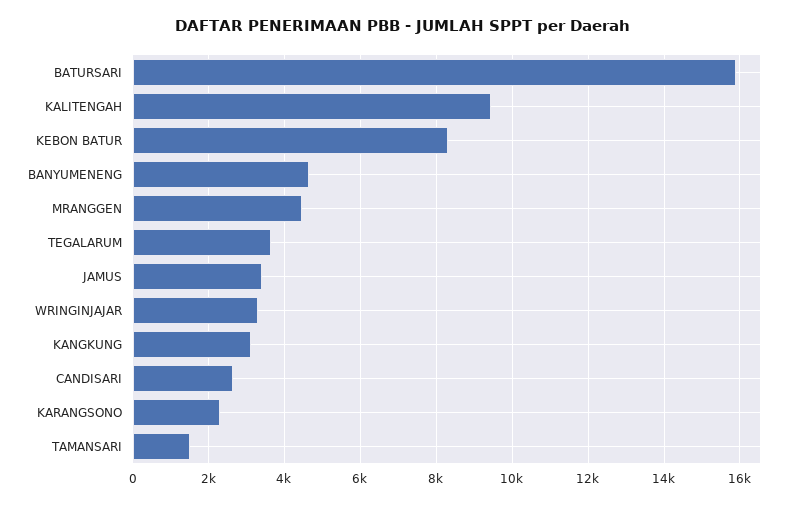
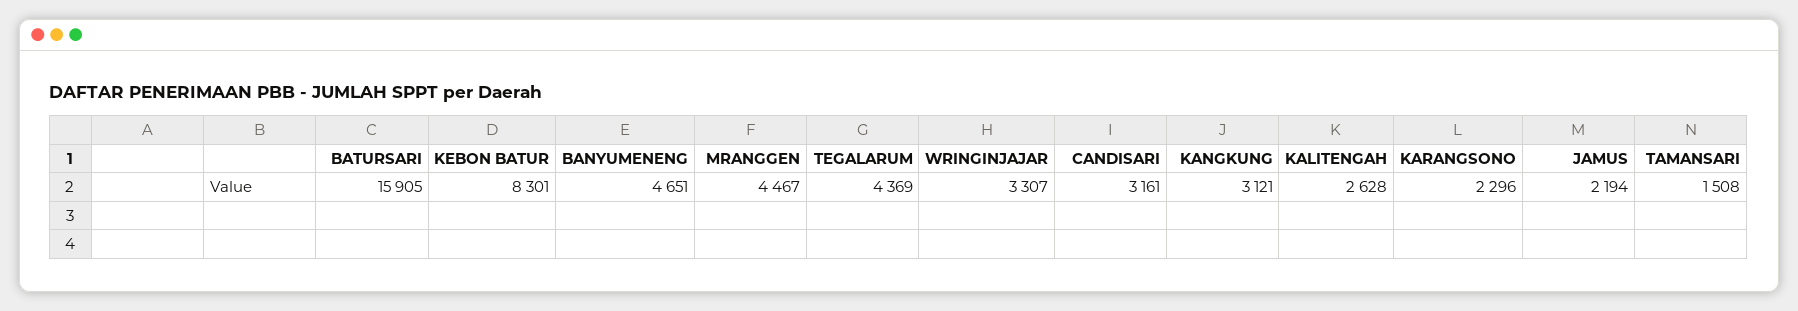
KALITENGAH: 9400 -> 2628
TEGALARUM: 3600 -> 4369
JAMUS: 3400 -> 2194
CANDISARI: 2600 -> 3161

